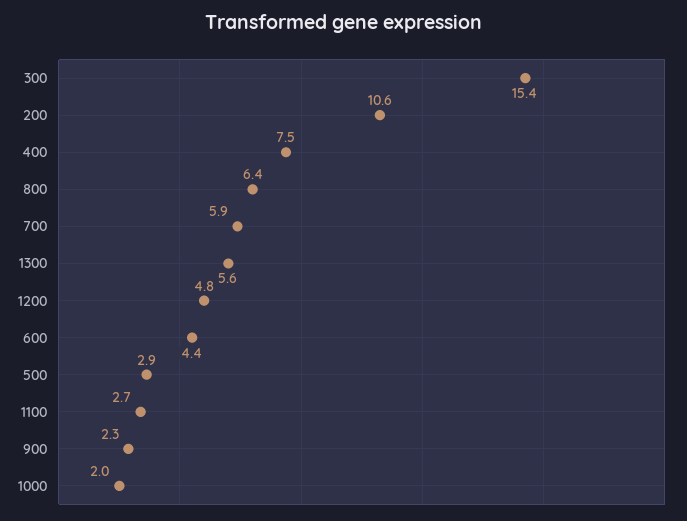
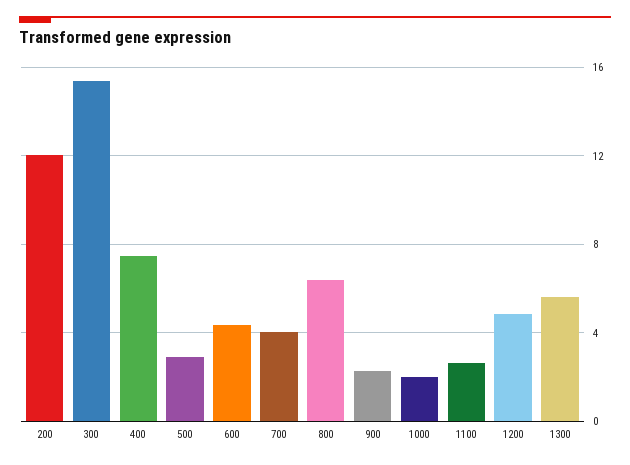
200: 10.6 -> 12
700: 5.9 -> 4

